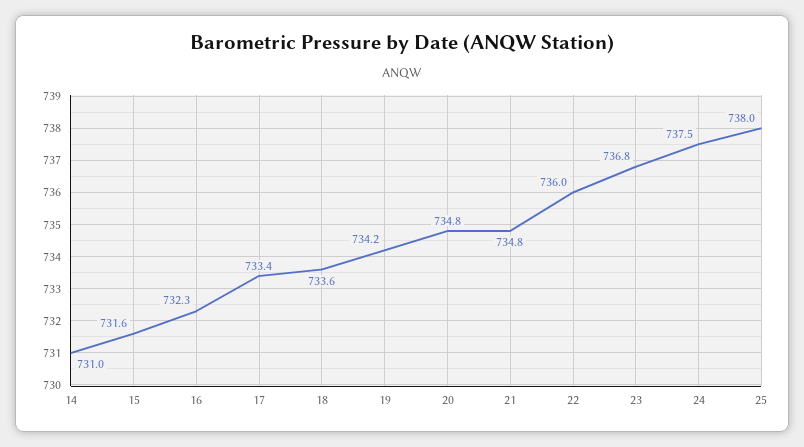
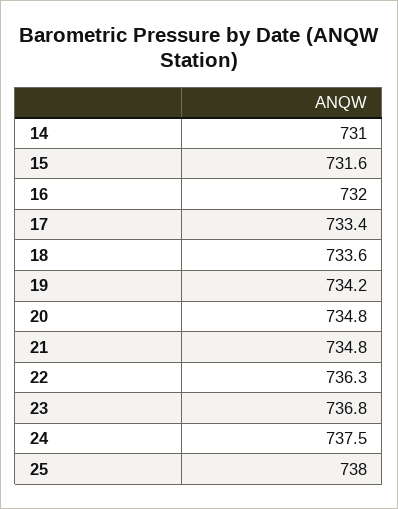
16: 732.3 -> 732
22: 736 -> 736.3

